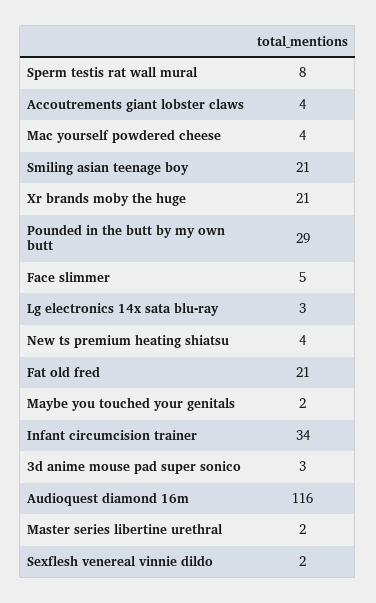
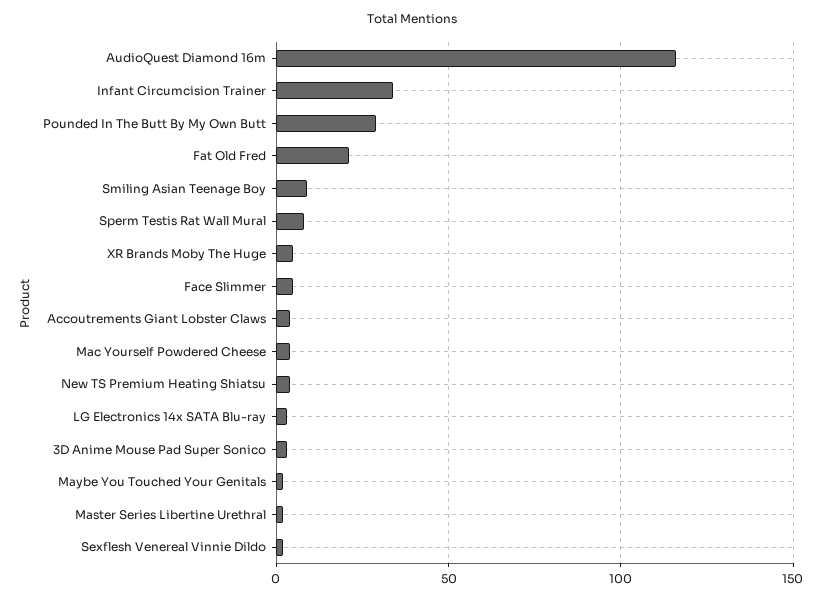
Smiling asian teenage boy: 21 -> 10
Xr brands moby the huge: 21 -> 5

